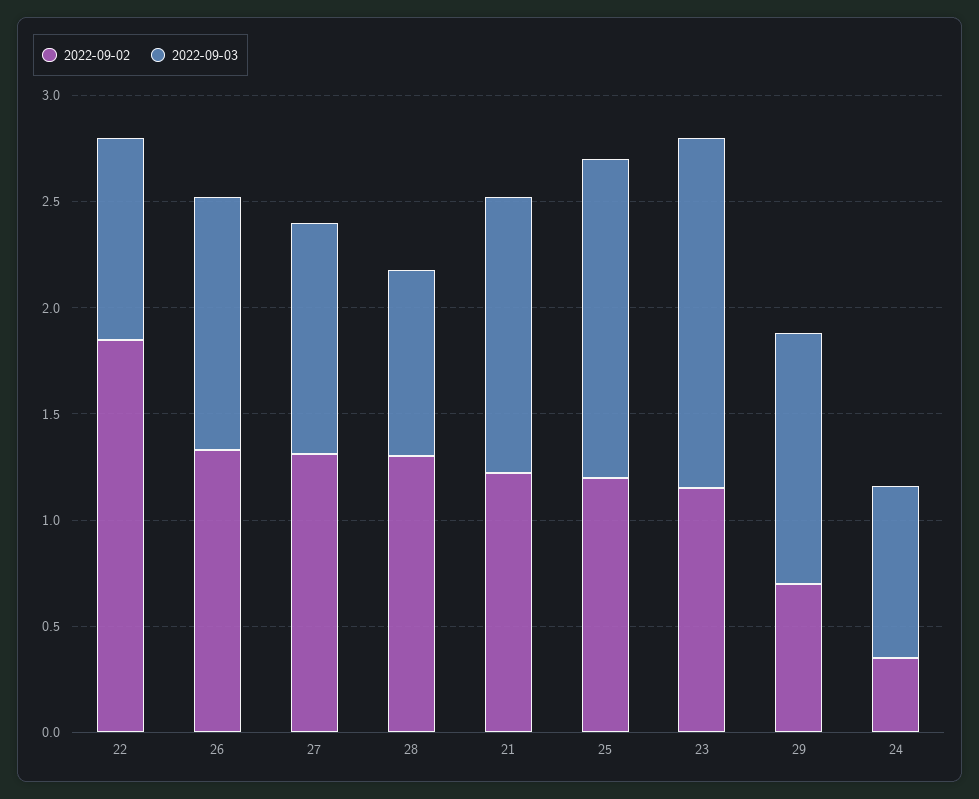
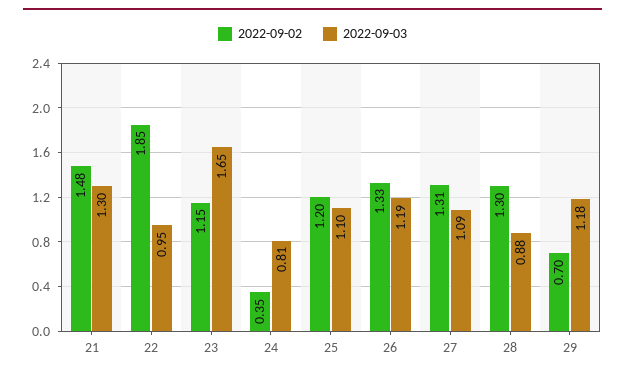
2022-09-02, 21: 1.2 -> 1.48
2022-09-03, 25: 1.5 -> 1.1

